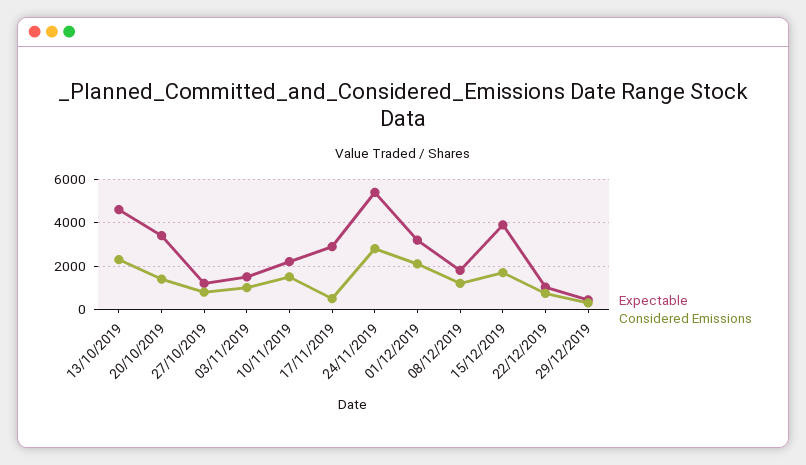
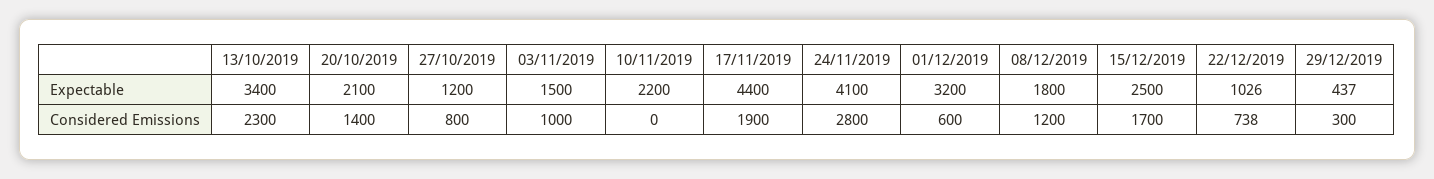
Expectable, 13/10/2019: 4500 -> 3400
Expectable, 20/10/2019: 3500 -> 2100
Considered Emissions, 10/11/2019: 1500 -> 0
Expectable, 17/11/2019: 3000 -> 4400
Considered Emissions, 17/11/2019: 500 -> 1900
Expectable, 24/11/2019: 5500 -> 4100
Considered Emissions, 01/12/2019: 2000 -> 600
Expectable, 15/12/2019: 4000 -> 2500

